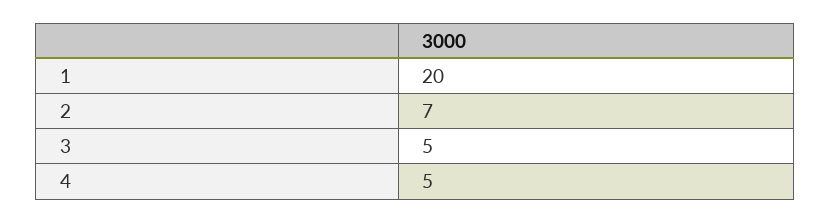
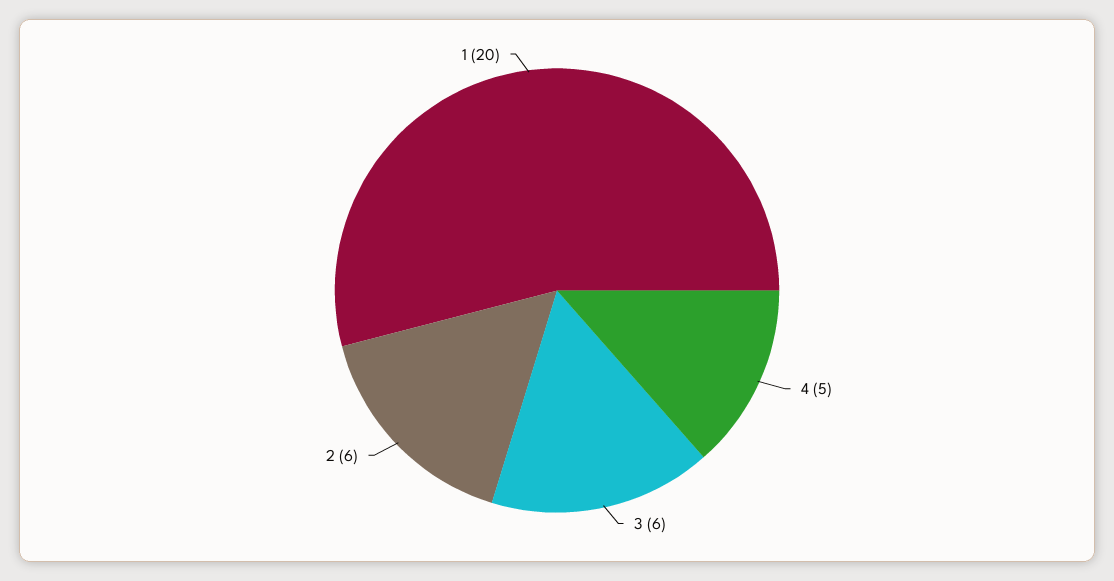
2: 7 -> 6
3: 5 -> 6

